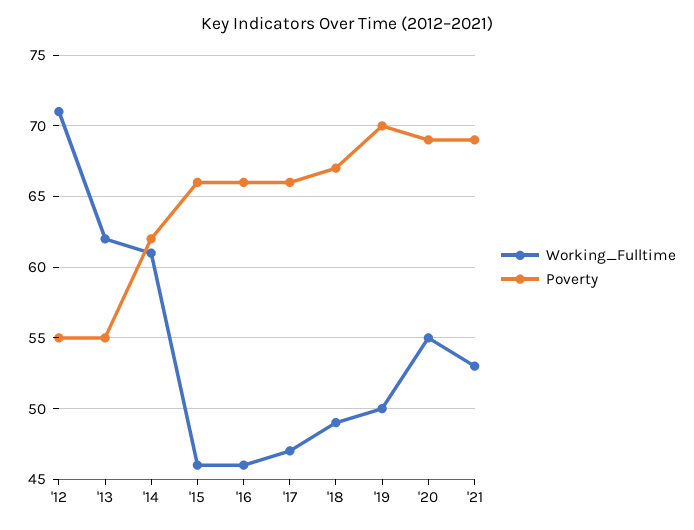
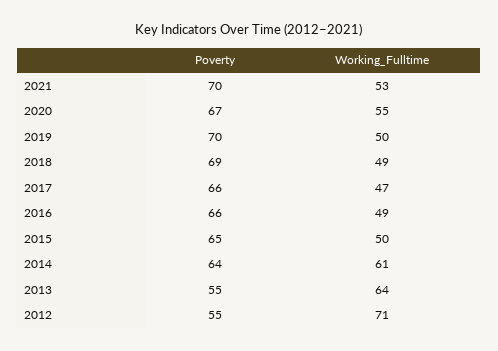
Working_Fulltime, '13: 62 -> 64
Poverty, '14: 62 -> 64
Working_Fulltime, '15: 46 -> 50
Poverty, '15: 66 -> 65
Working_Fulltime, '16: 46 -> 49
Poverty, '18: 67 -> 69
Poverty, '20: 69 -> 67
Poverty, '21: 69 -> 70

